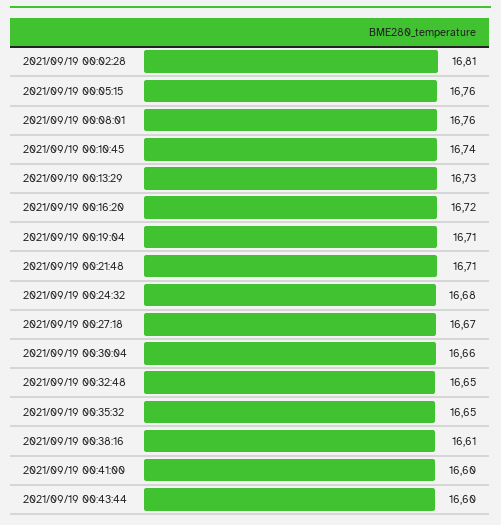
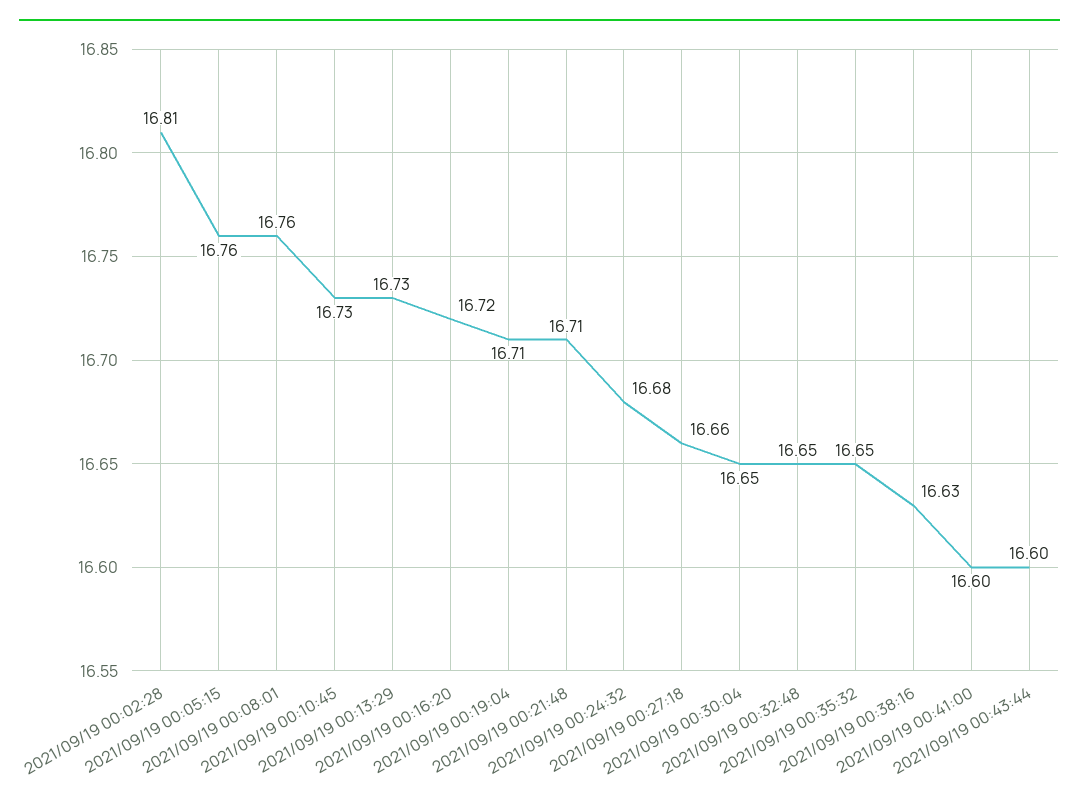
2021/09/19 00:10:45: 16.74 -> 16.73
2021/09/19 00:27:18: 16.67 -> 16.66
2021/09/19 00:30:04: 16.66 -> 16.65
2021/09/19 00:38:16: 16.61 -> 16.63

